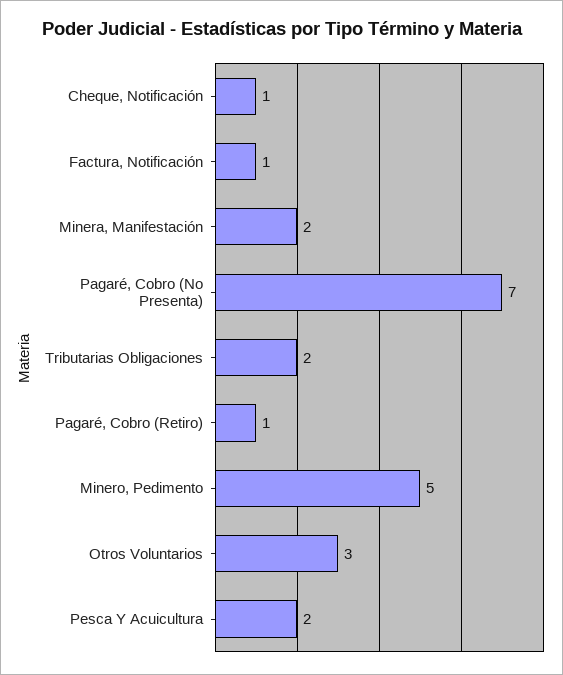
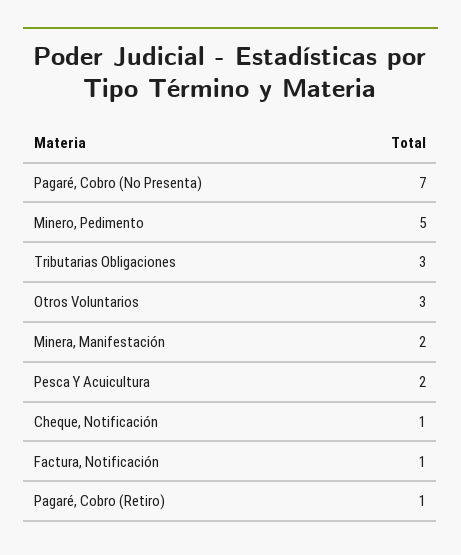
Tributarias Obligaciones: 2 -> 3

